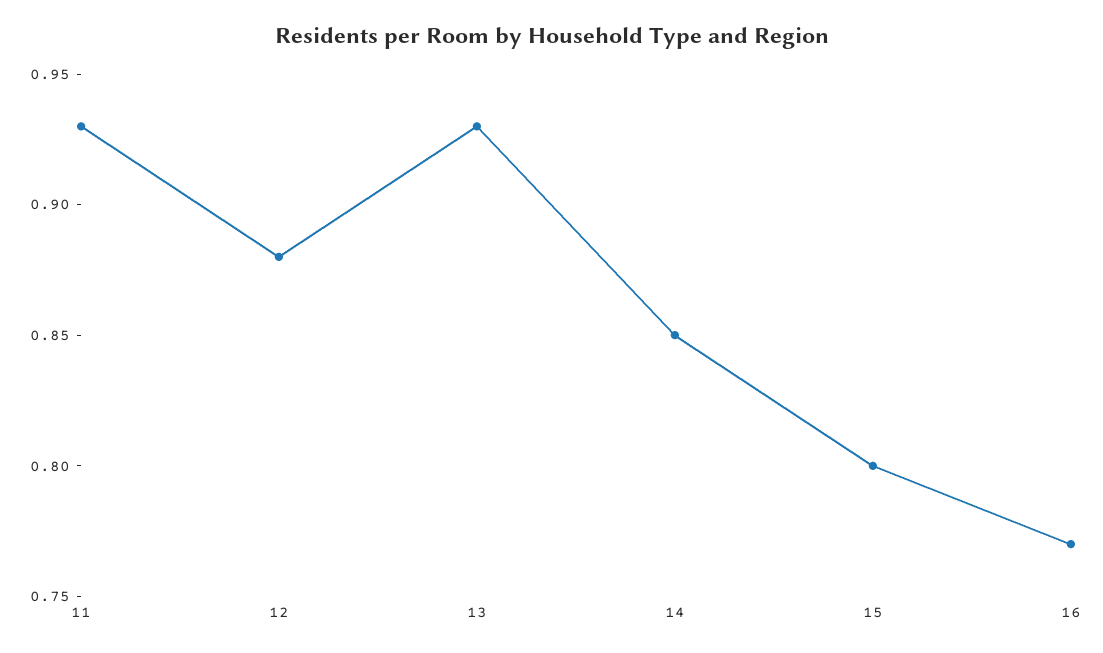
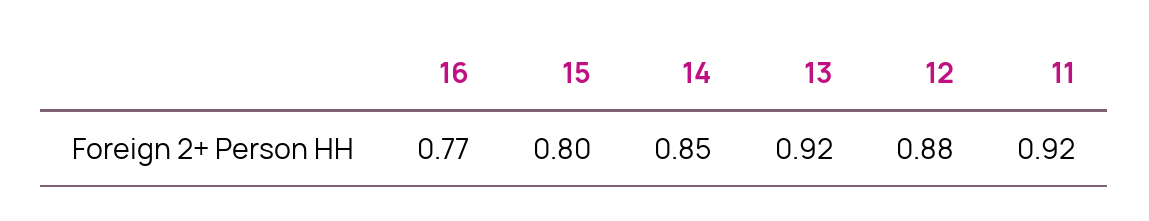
11: 0.93 -> 0.92
13: 0.93 -> 0.92

